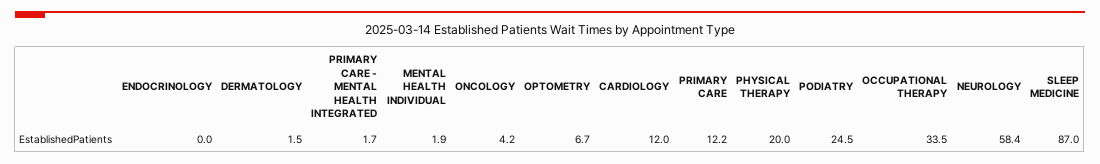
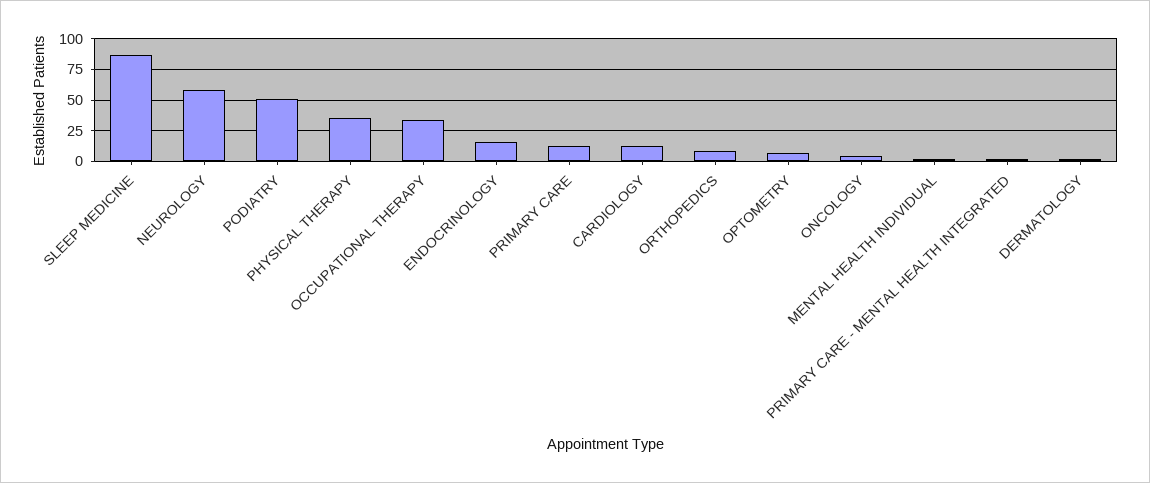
ENDOCRINOLOGY: 0 -> 15
PHYSICAL THERAPY: 20 -> 35
PODIATRY: 24.5 -> 50
ORTHOPEDICS: none -> 10

